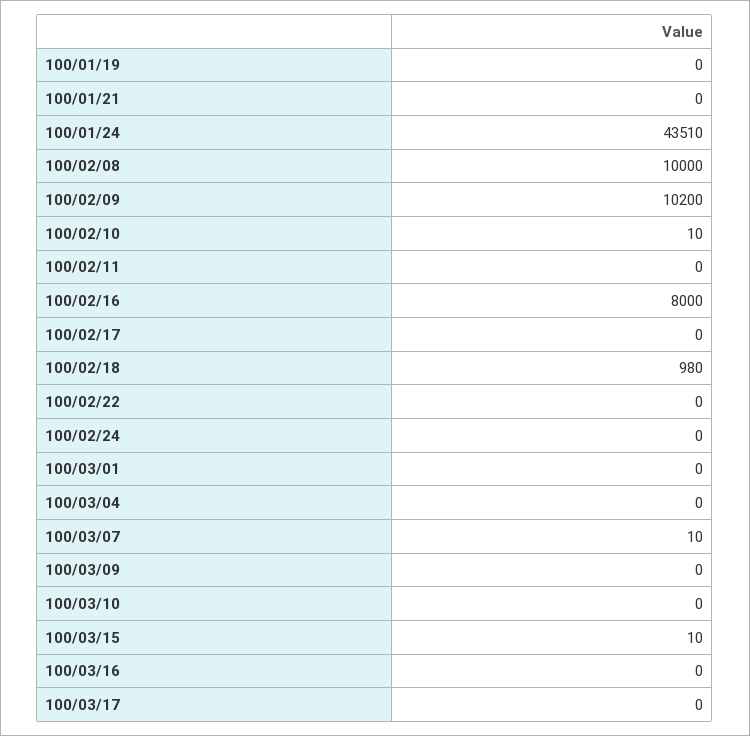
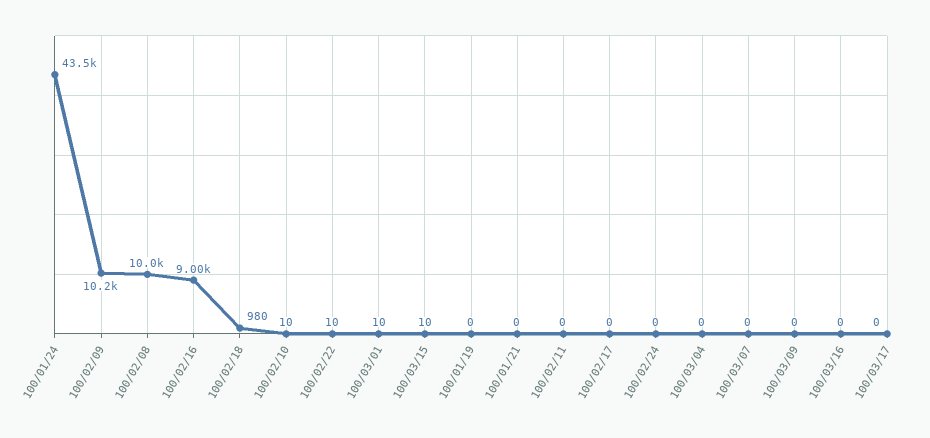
100/02/16: 8000 -> 9000
100/02/22: 0 -> 10
100/03/01: 0 -> 10
100/03/07: 10 -> 0
100/03/10: 0 -> none

